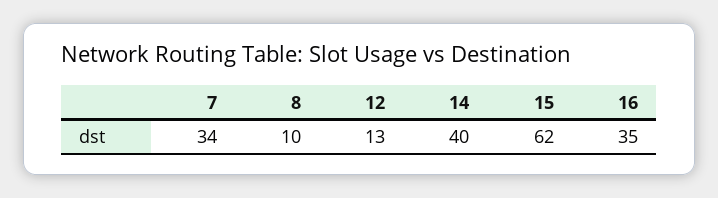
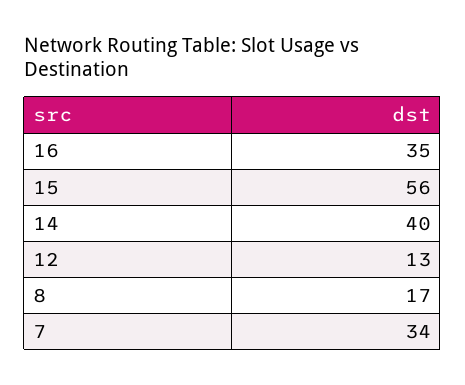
8: 10 -> 17
15: 62 -> 56

